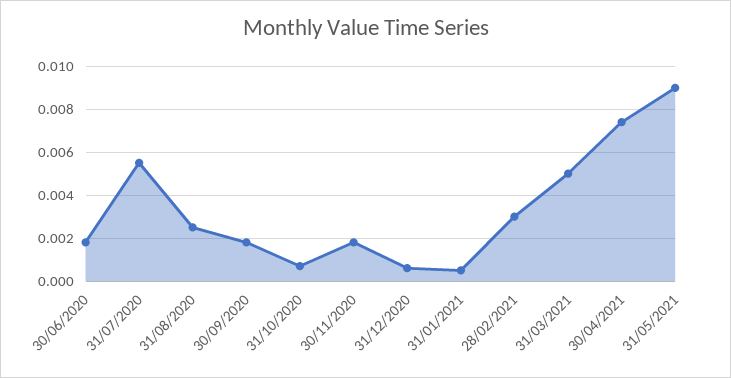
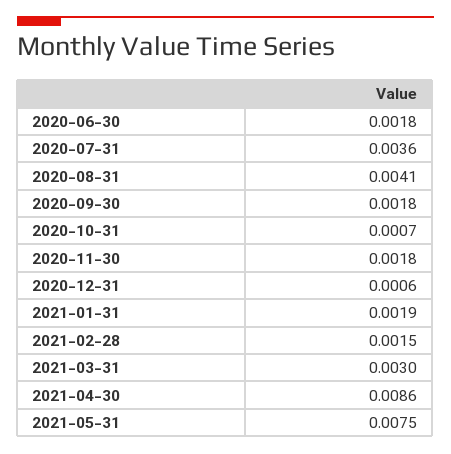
31/07/2020: 0.0055 -> 0.0036
31/08/2020: 0.0025 -> 0.0041
31/01/2021: 0.0005 -> 0.0019
28/02/2021: 0.003 -> 0.0015
31/03/2021: 0.005 -> 0.003
30/04/2021: 0.0075 -> 0.0086
31/05/2021: 0.009 -> 0.0075

